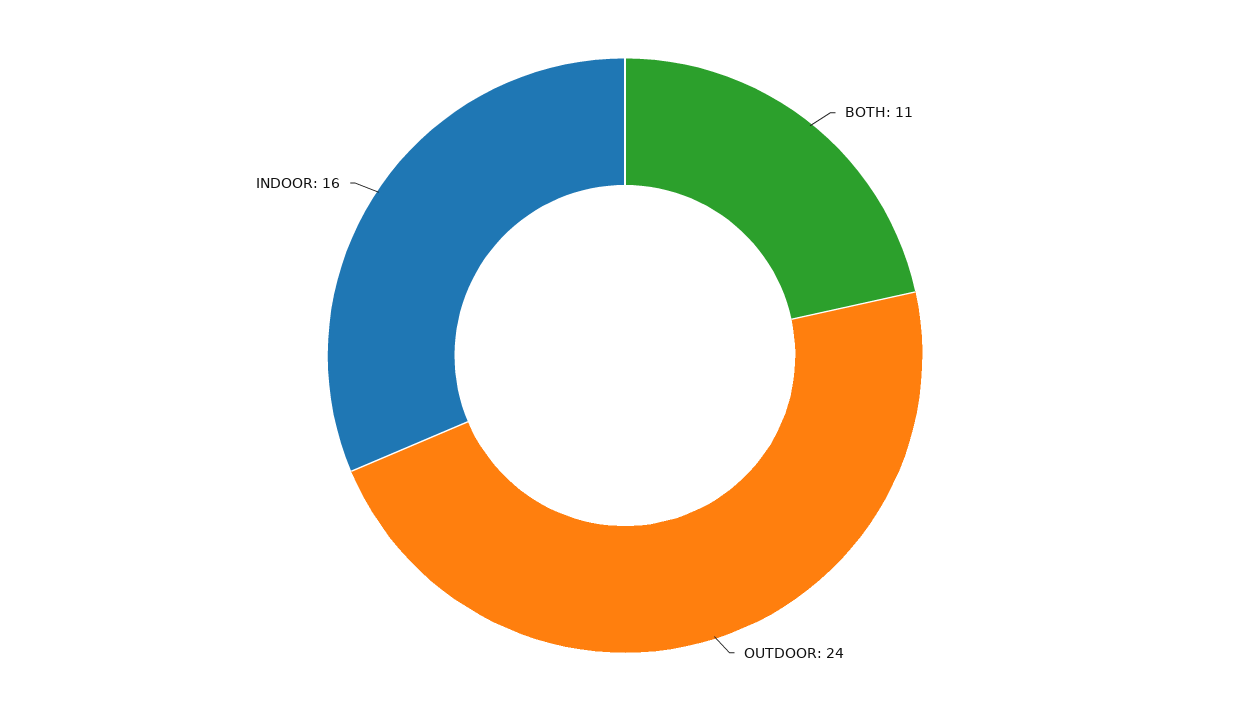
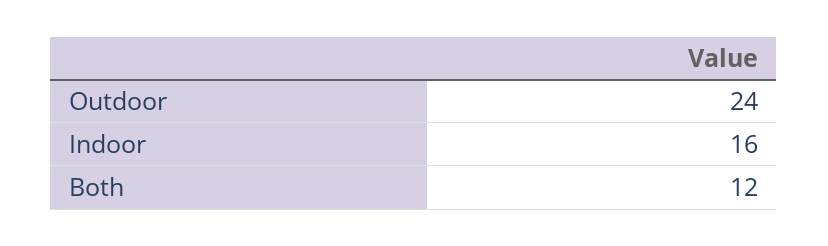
BOTH: 11 -> 12

